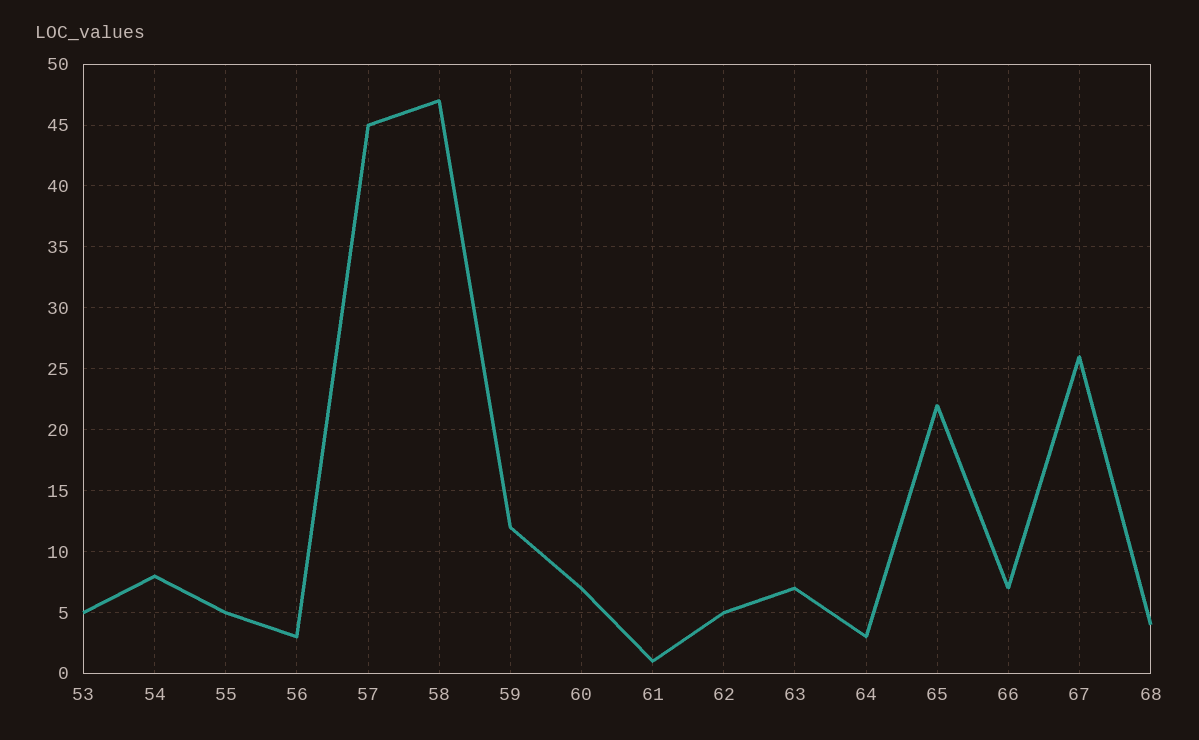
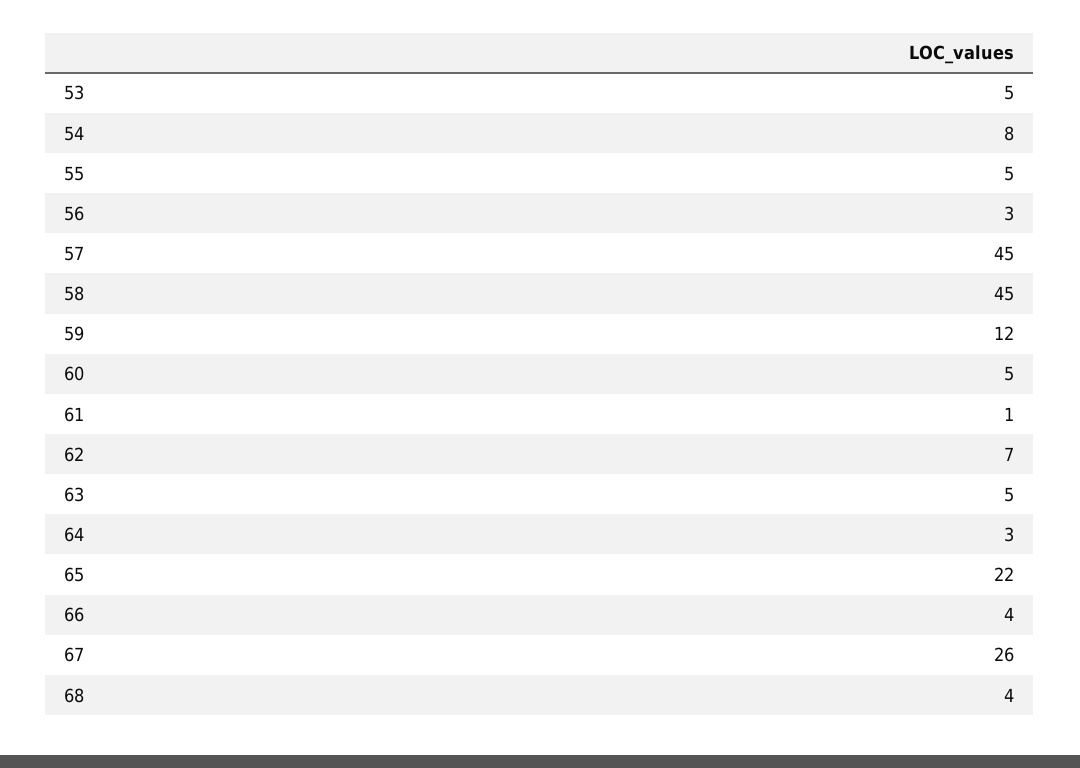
58: 47 -> 45
60: 7 -> 5
62: 5 -> 7
63: 7 -> 5
66: 7 -> 4

